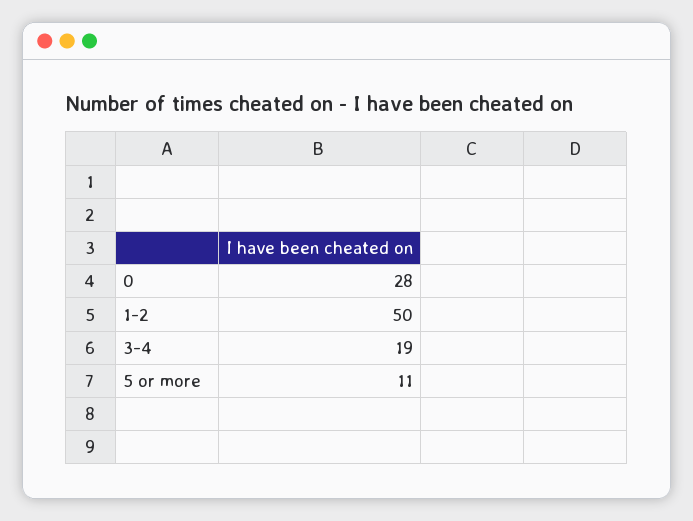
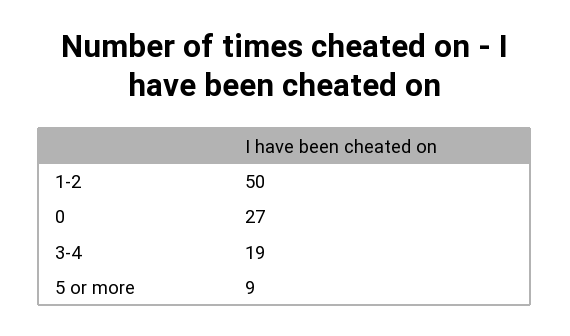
0: 28 -> 27
5 or more: 11 -> 9

